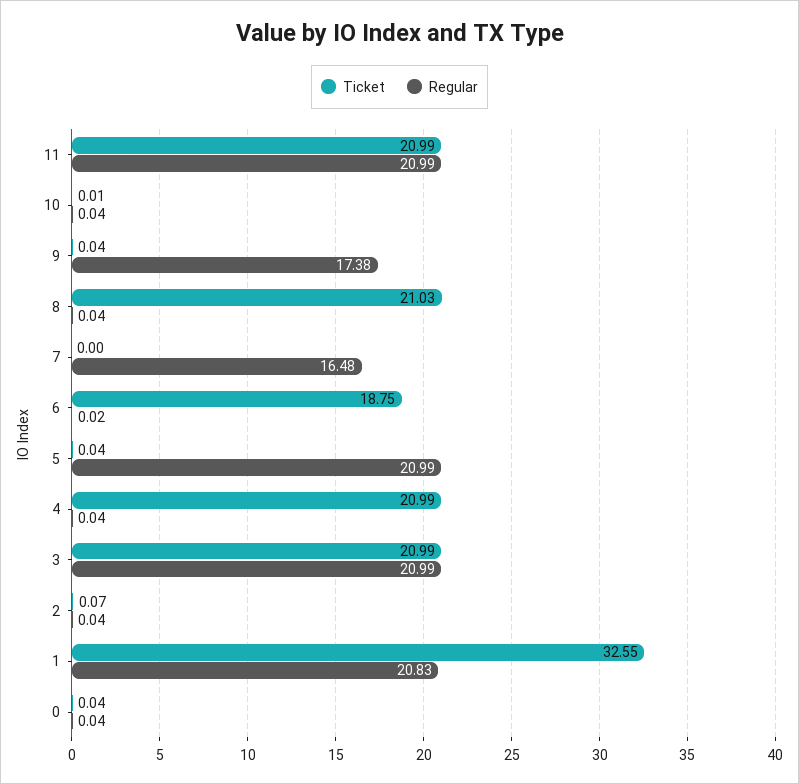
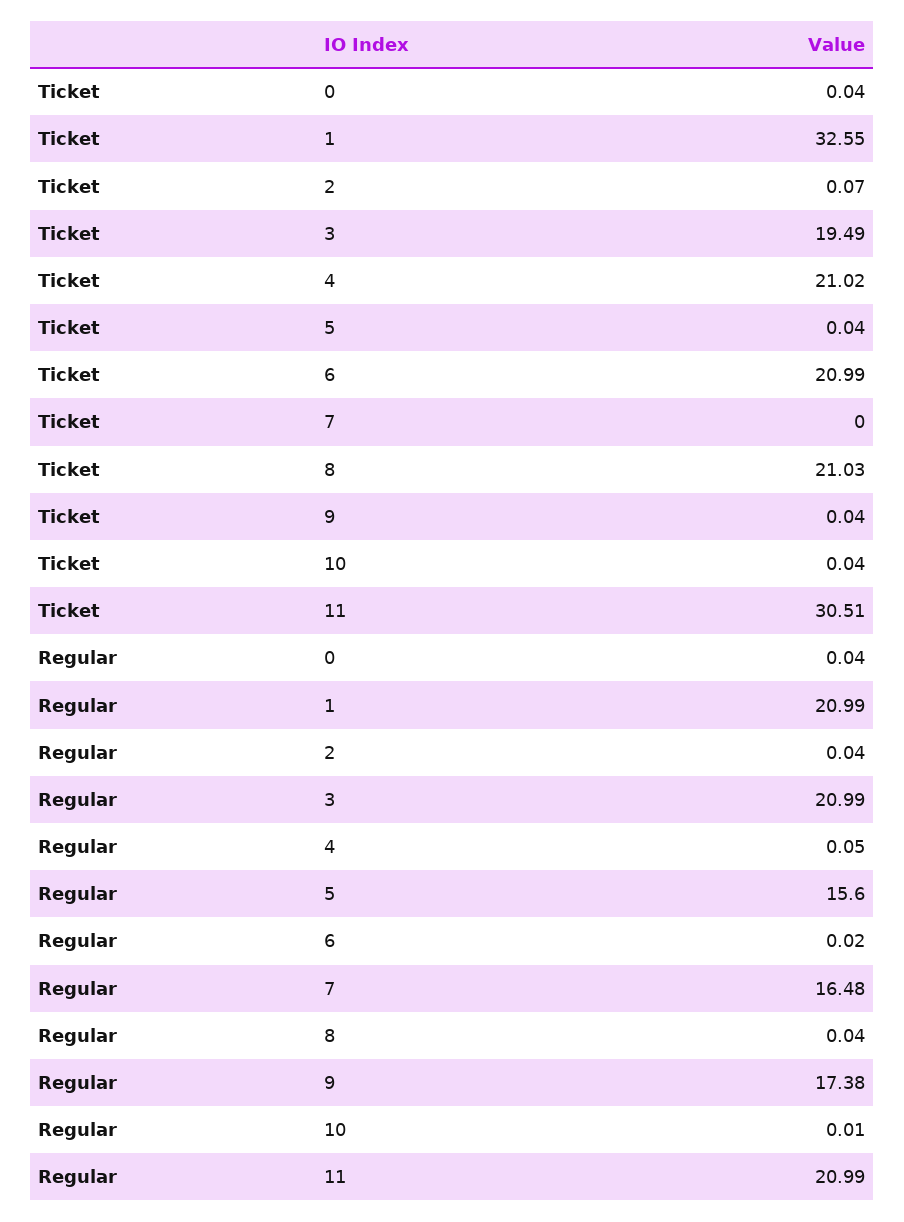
Ticket, 11: 20.99 -> 30.51
Ticket, 10: 0.01 -> 0.04
Regular, 10: 0.04 -> 0.01
Ticket, 6: 18.75 -> 20.99
Regular, 5: 20.99 -> 15.6
Ticket, 4: 20.99 -> 21.02
Regular, 4: 0.04 -> 0.05
Ticket, 3: 20.99 -> 19.49
Regular, 1: 20.83 -> 20.99

